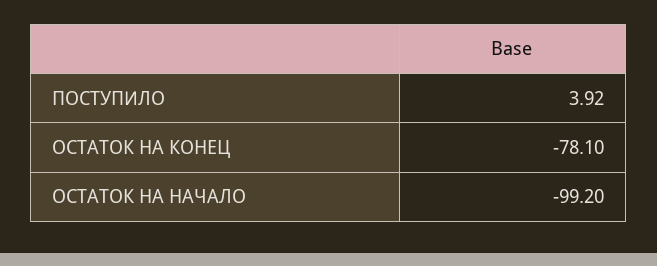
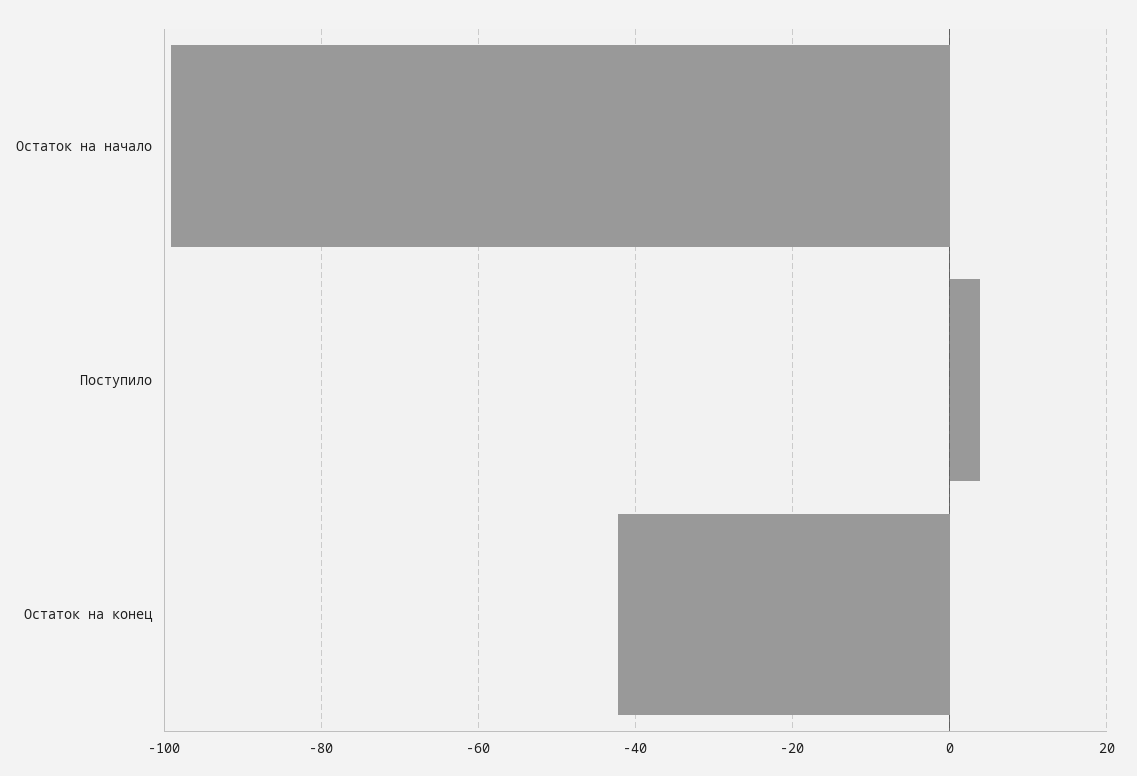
ОСТАТОК НА КОНЕЦ: -78.1 -> -42

